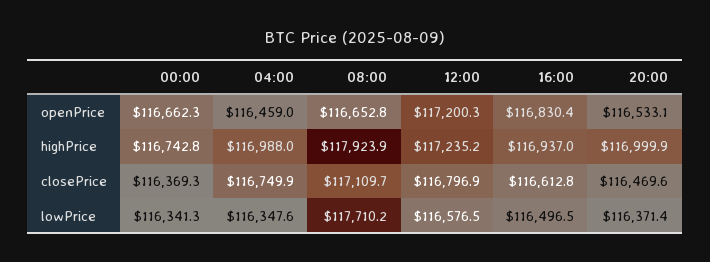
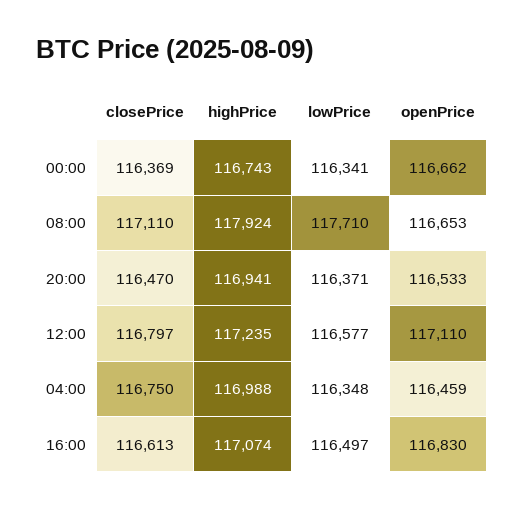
12:00, openPrice: 117200.3 -> 117110
16:00, highPrice: 116937 -> 117074
20:00, highPrice: 116999.9 -> 116941

